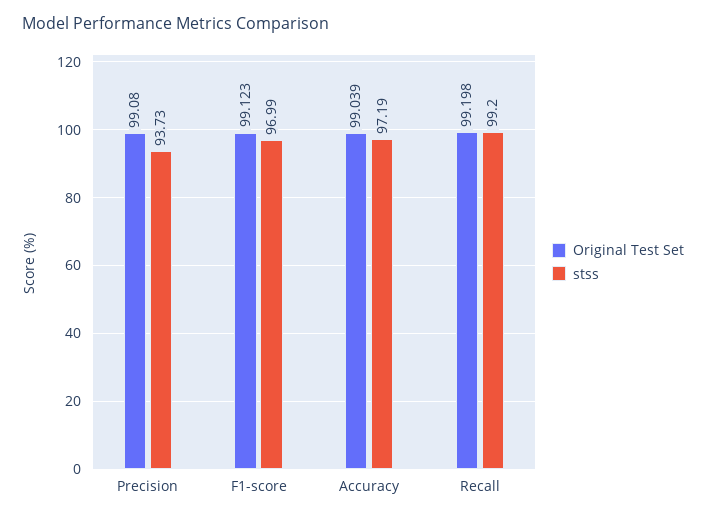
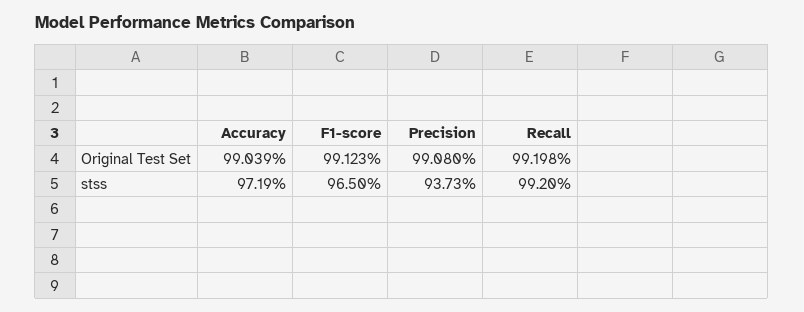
stss, F1-score: 96.99 -> 96.5

